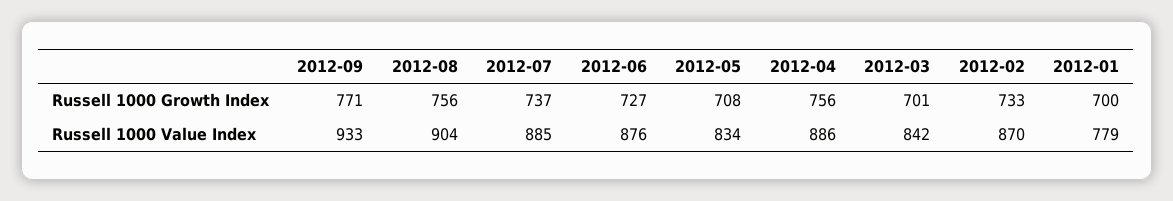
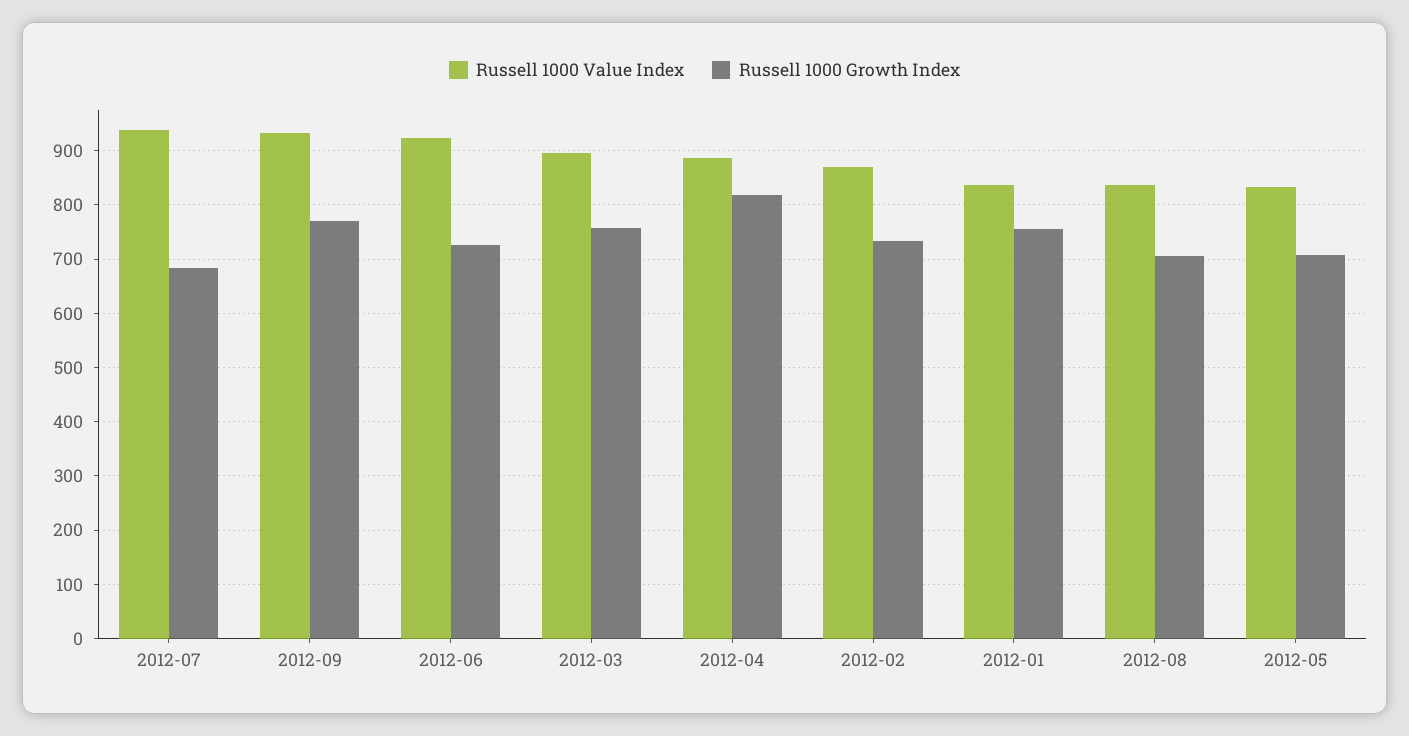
Russell 1000 Growth Index, 2012-08: 756 -> 700
Russell 1000 Growth Index, 2012-07: 737 -> 680
Russell 1000 Growth Index, 2012-04: 756 -> 820
Russell 1000 Growth Index, 2012-03: 701 -> 760
Russell 1000 Growth Index, 2012-01: 700 -> 760
Russell 1000 Value Index, 2012-08: 904 -> 840
Russell 1000 Value Index, 2012-07: 885 -> 940
Russell 1000 Value Index, 2012-06: 876 -> 920
Russell 1000 Value Index, 2012-03: 842 -> 900
Russell 1000 Value Index, 2012-01: 779 -> 840

